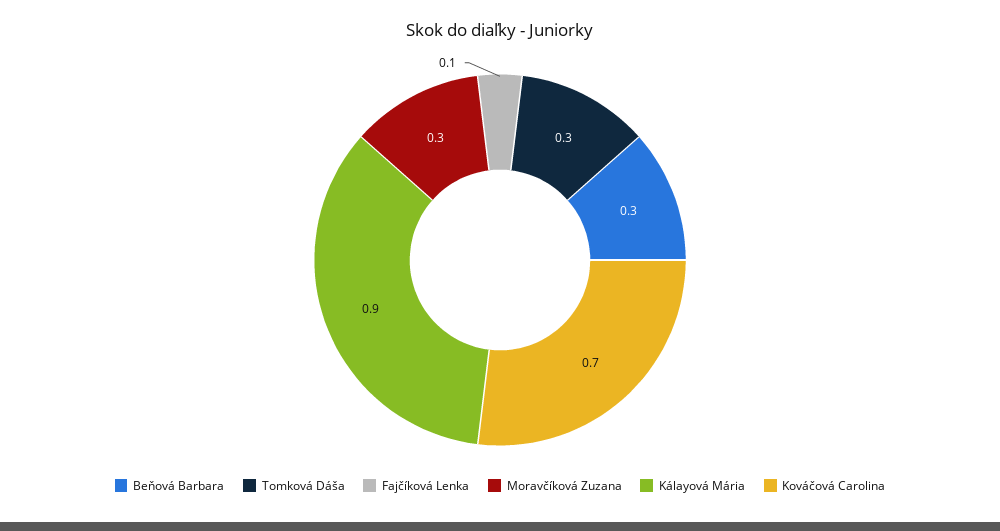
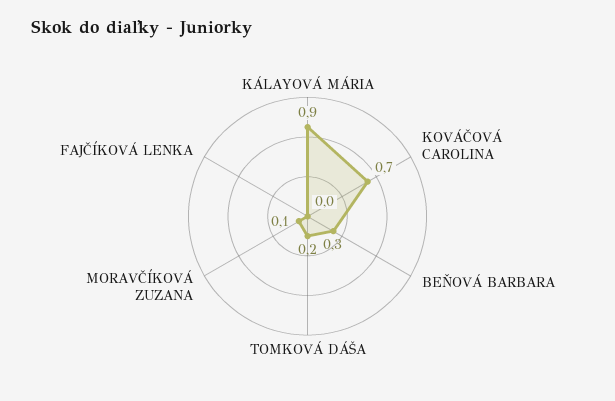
Tomková Dáša: 0.3 -> 0.2
Fajčíková Lenka: 0.1 -> 0
Moravčíková Zuzana: 0.3 -> 0.1

